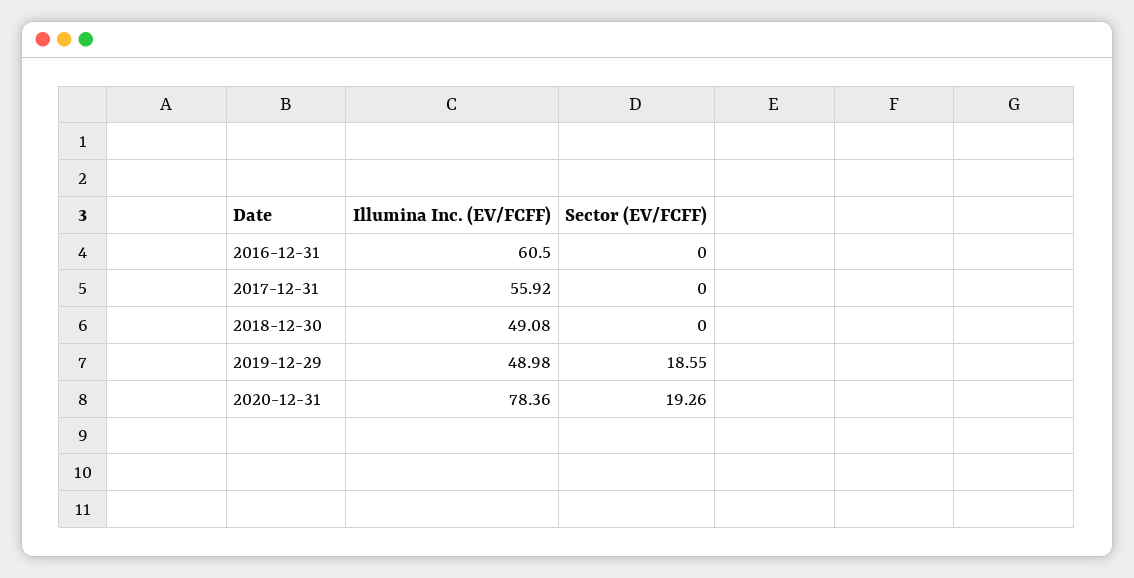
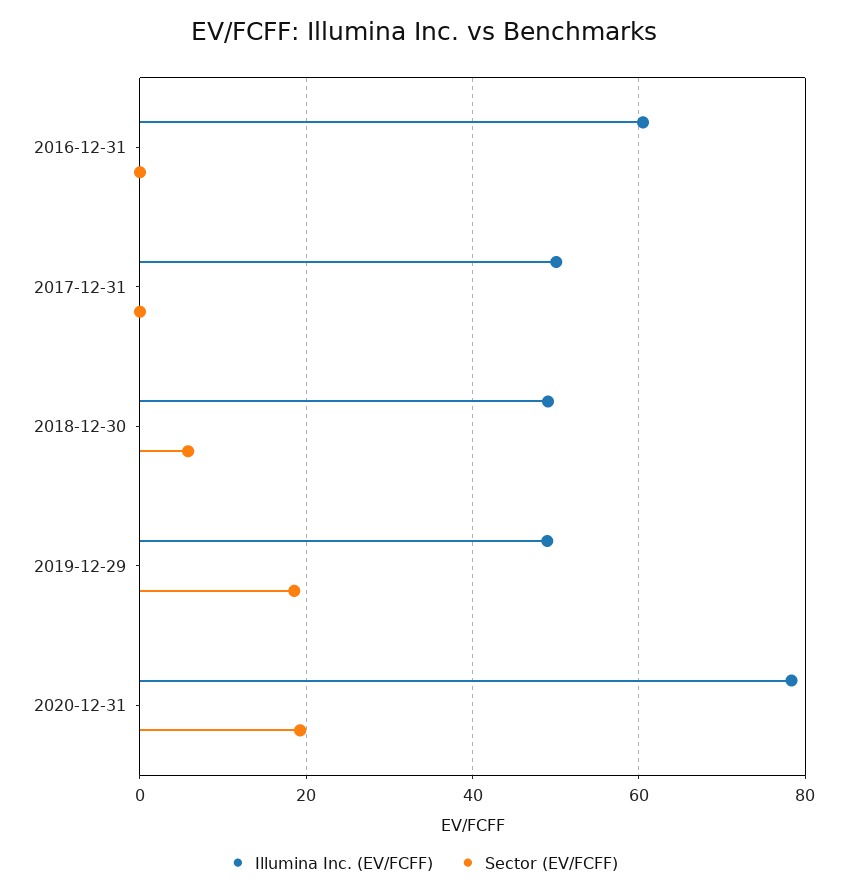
Illumina Inc. (EV/FCFF), 2017-12-31: 55.92 -> 50
Sector (EV/FCFF), 2018-12-30: 0 -> 6

